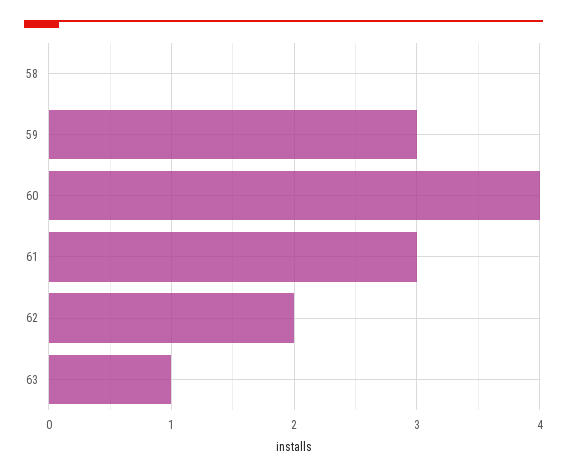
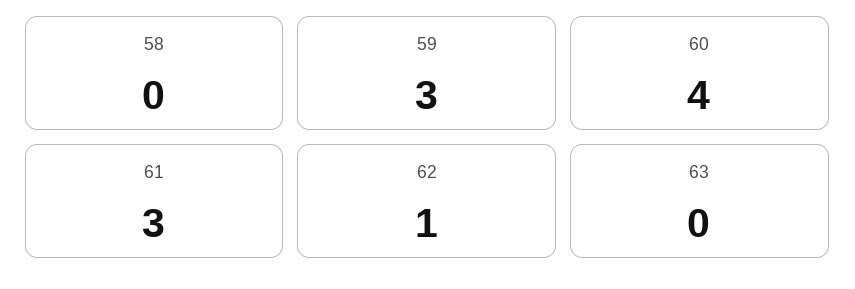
62: 2 -> 1
63: 1 -> 0

